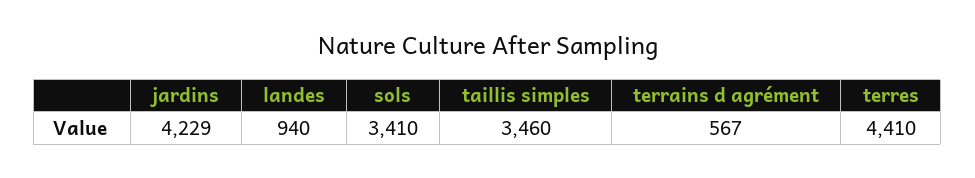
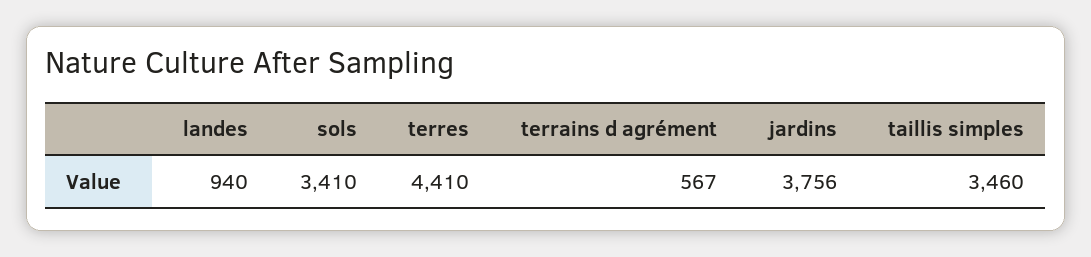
jardins: 4229 -> 3756

